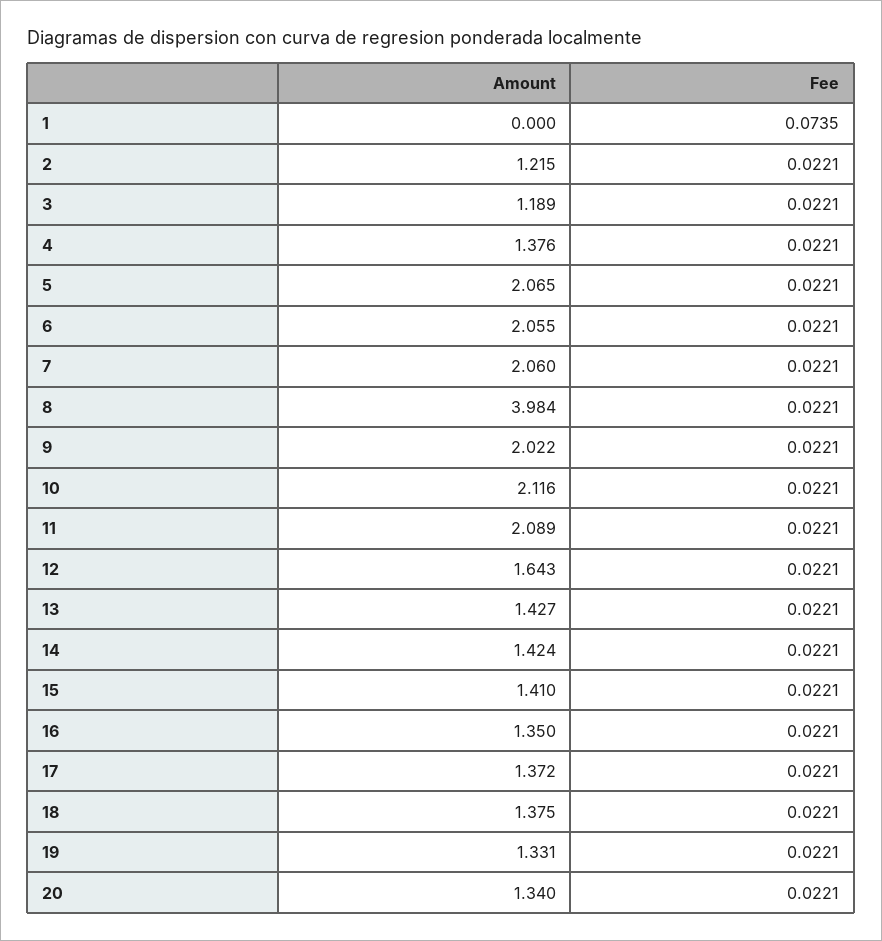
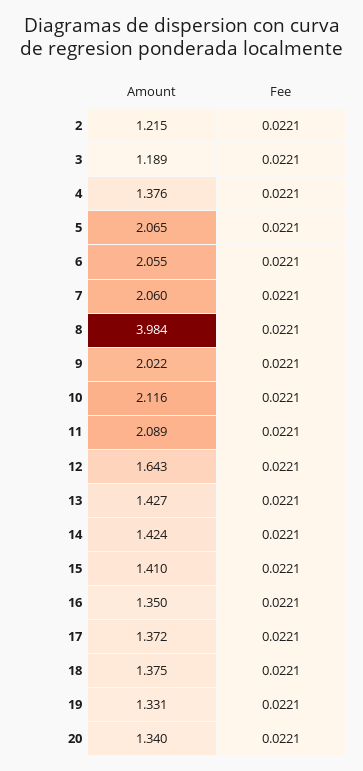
Amount, 1: 0 -> none
Fee, 1: 0.0735 -> none

